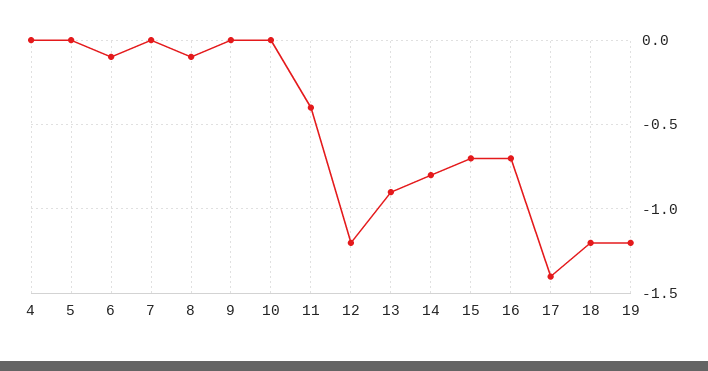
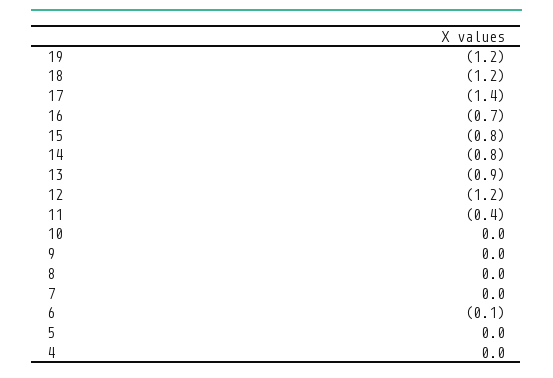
8: -0.1 -> 0
15: -0.7 -> -0.8

